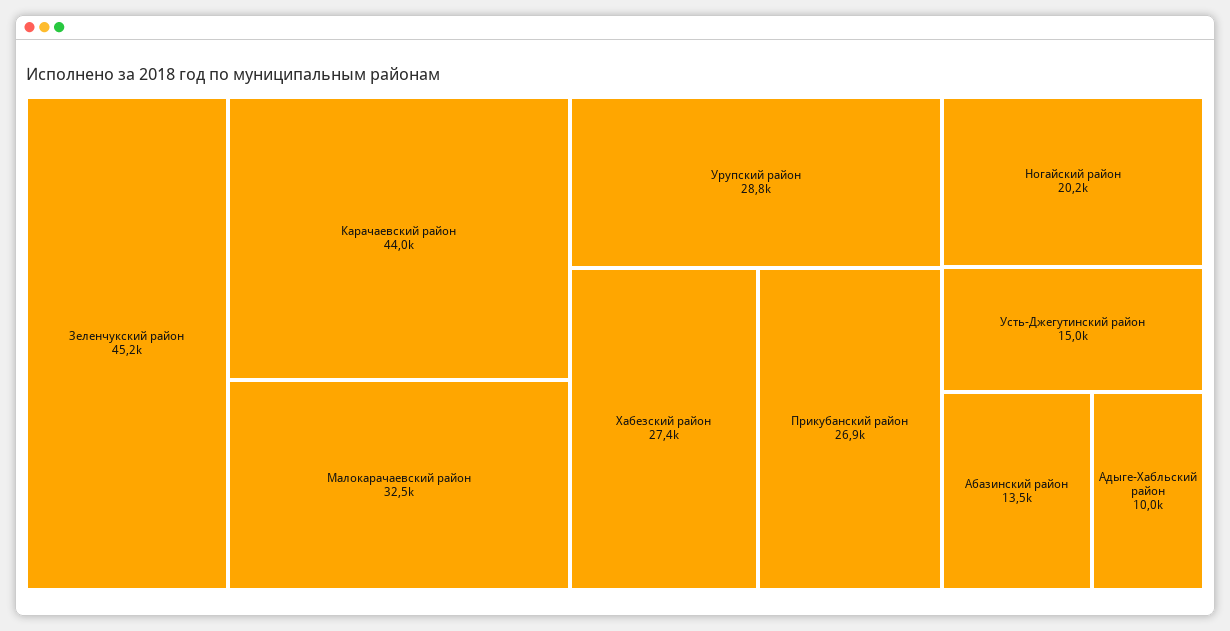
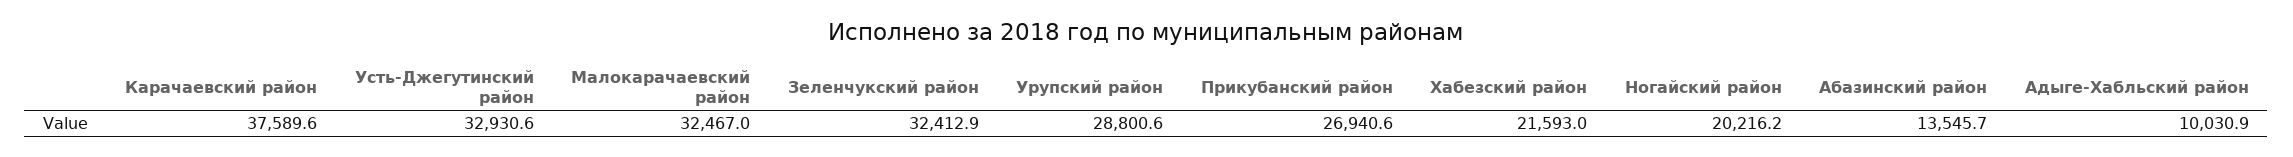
Зеленчукский район: 45200 -> 32412.9
Карачаевский район: 44000 -> 37589.6
Хабезский район: 27400 -> 21593
Усть-Джегутинский район: 15000 -> 32930.6

